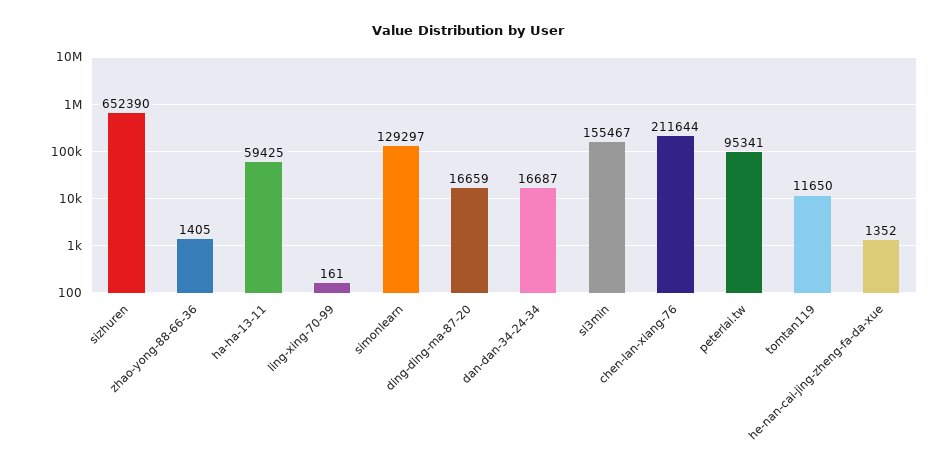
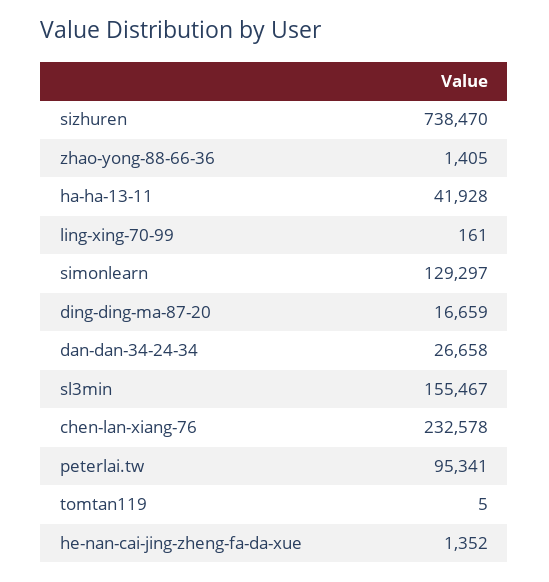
sizhuren: 652390 -> 738470
ha-ha-13-11: 59425 -> 41928
dan-dan-34-24-34: 16687 -> 26658
chen-lan-xiang-76: 211644 -> 232578
tomtan119: 11650 -> 5

